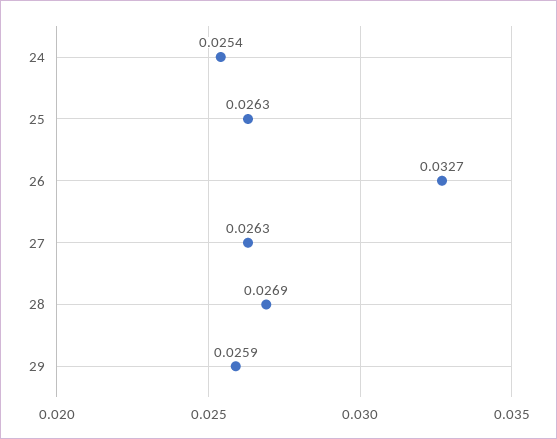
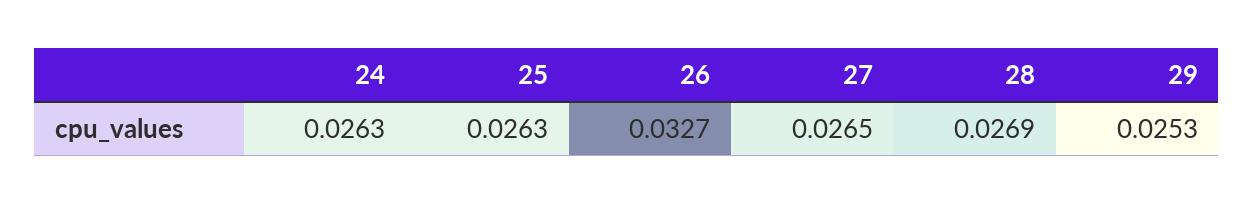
24: 0.0254 -> 0.0263
27: 0.0263 -> 0.0265
29: 0.0259 -> 0.0253

